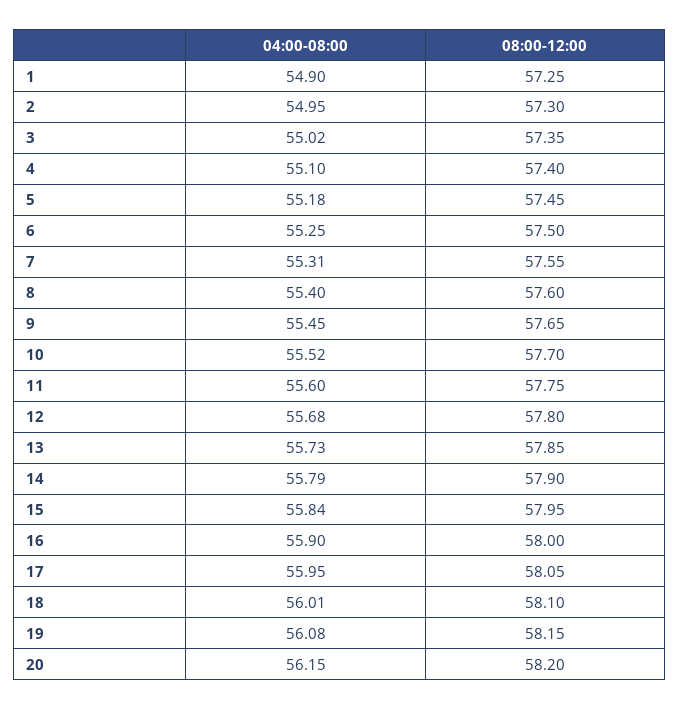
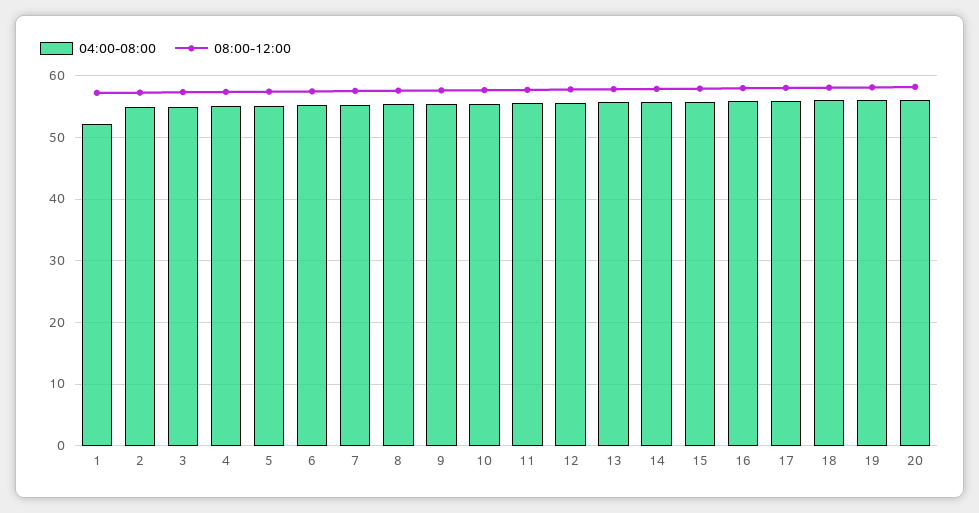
04:00-08:00, 1: 54.9 -> 52

